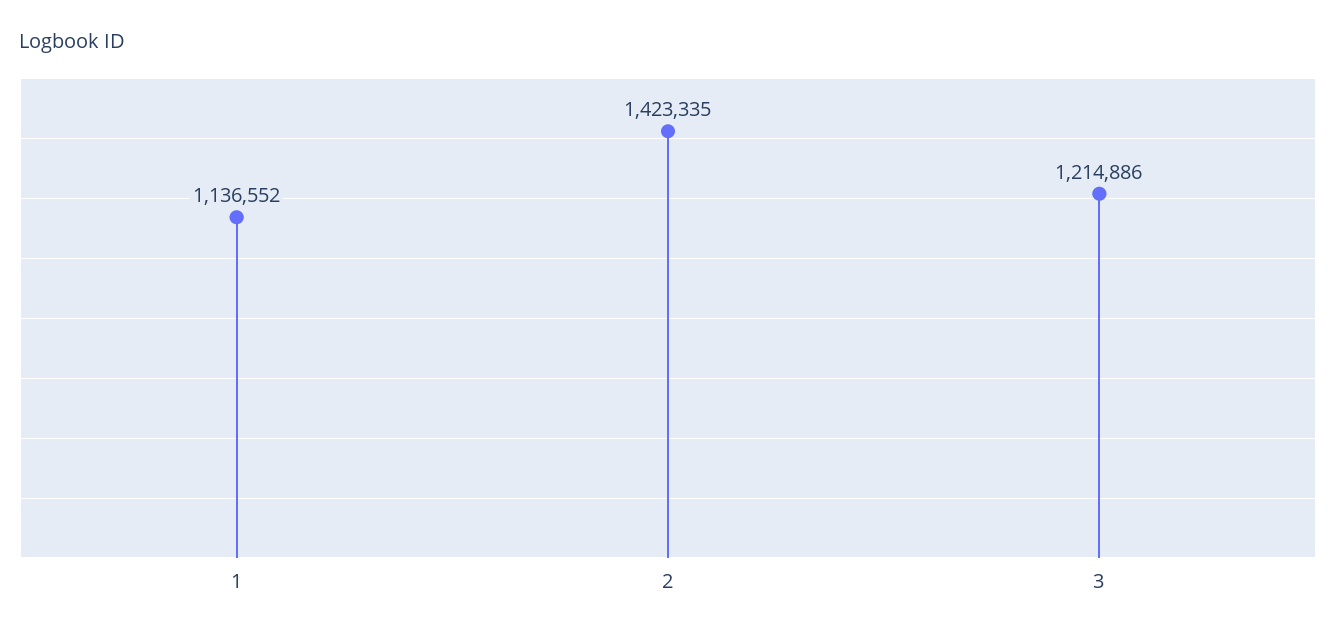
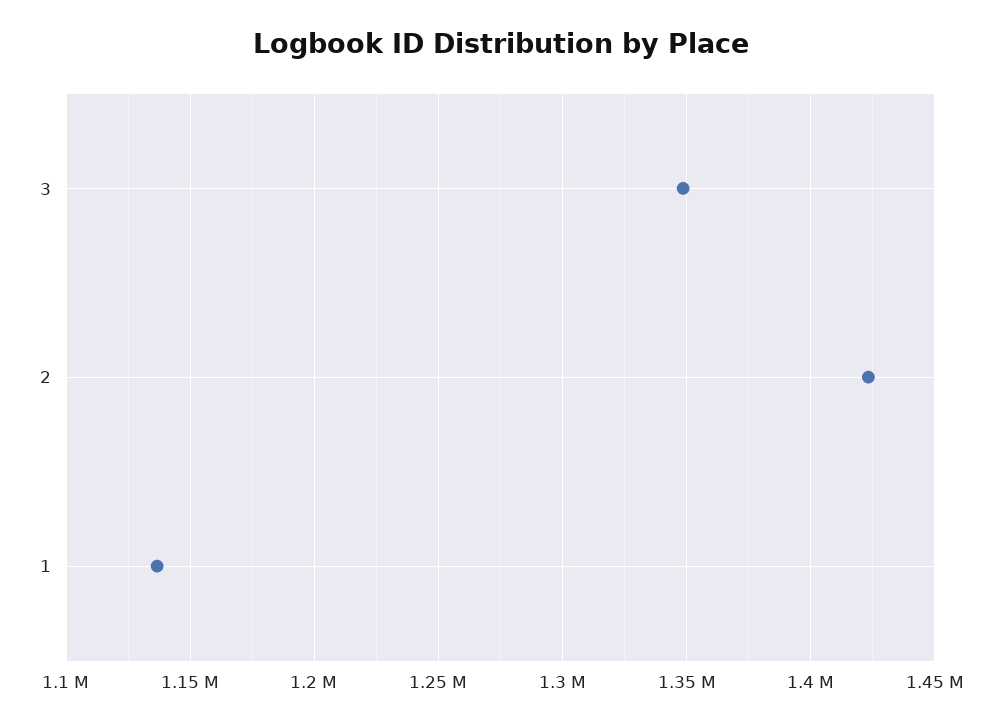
3: 1214886 -> 1350000

